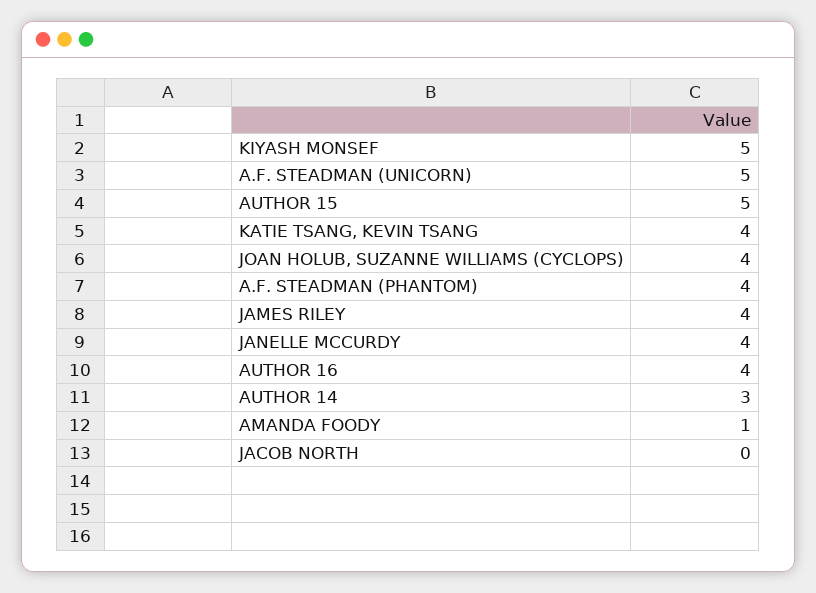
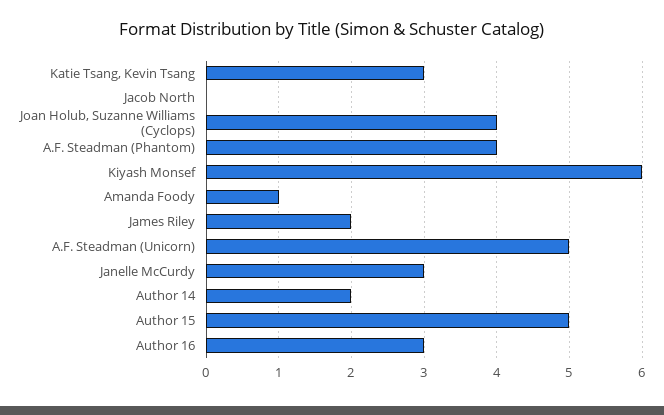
KIYASH MONSEF: 5 -> 6
KATIE TSANG, KEVIN TSANG: 4 -> 3
JAMES RILEY: 4 -> 2
JANELLE MCCURDY: 4 -> 3
AUTHOR 16: 4 -> 3
AUTHOR 14: 3 -> 2

